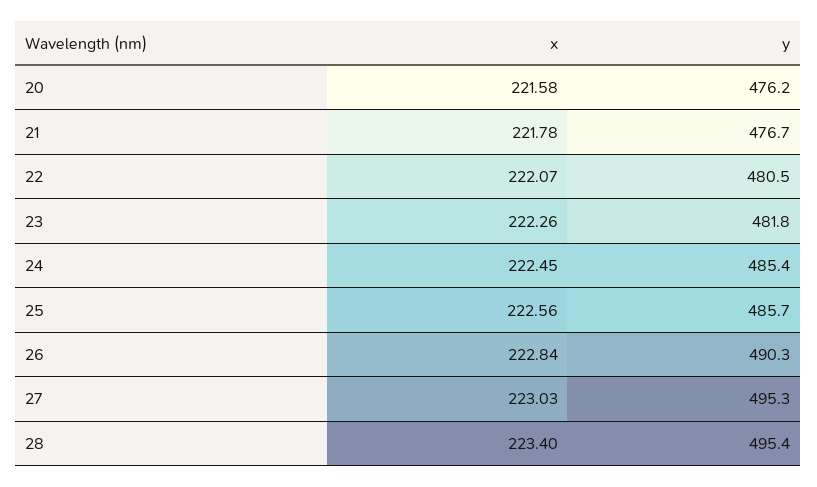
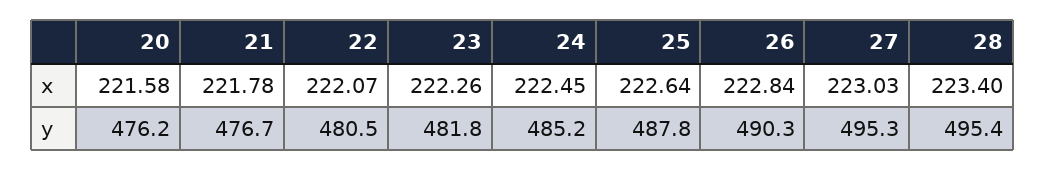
y, 24: 485.4 -> 485.2
x, 25: 222.56 -> 222.64
y, 25: 485.7 -> 487.8

